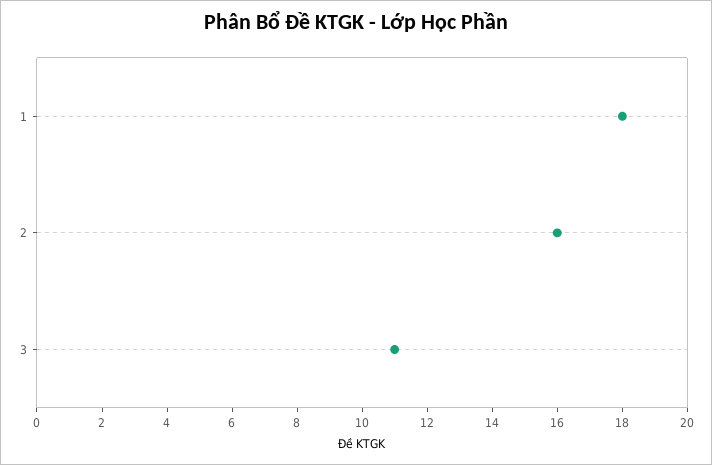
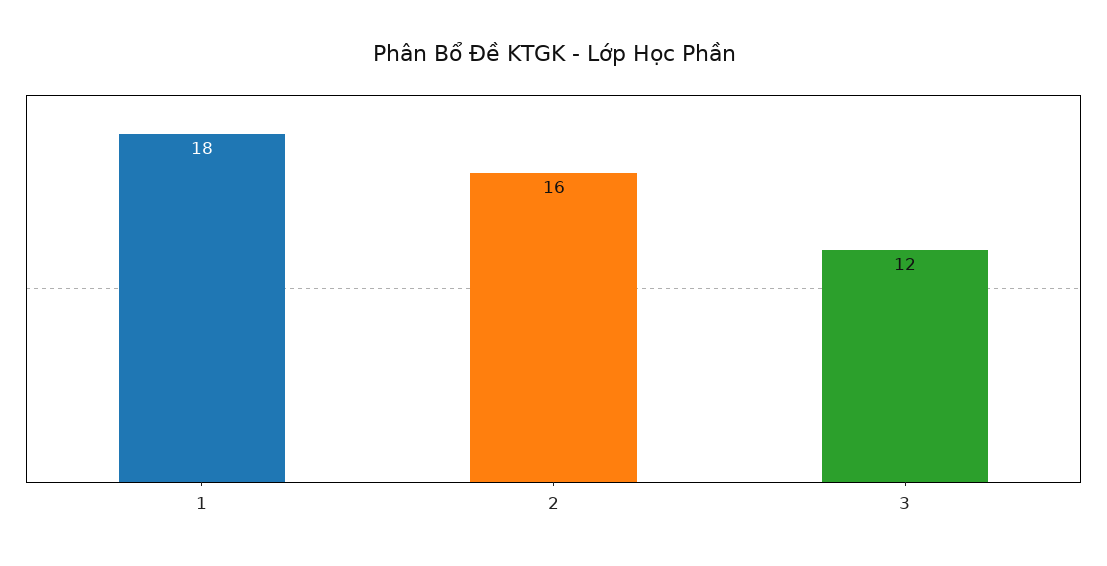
3: 11 -> 12

